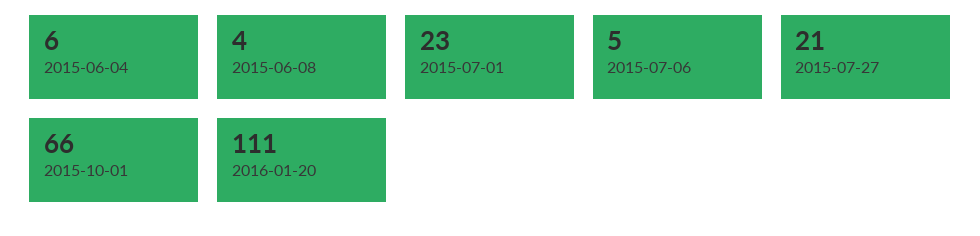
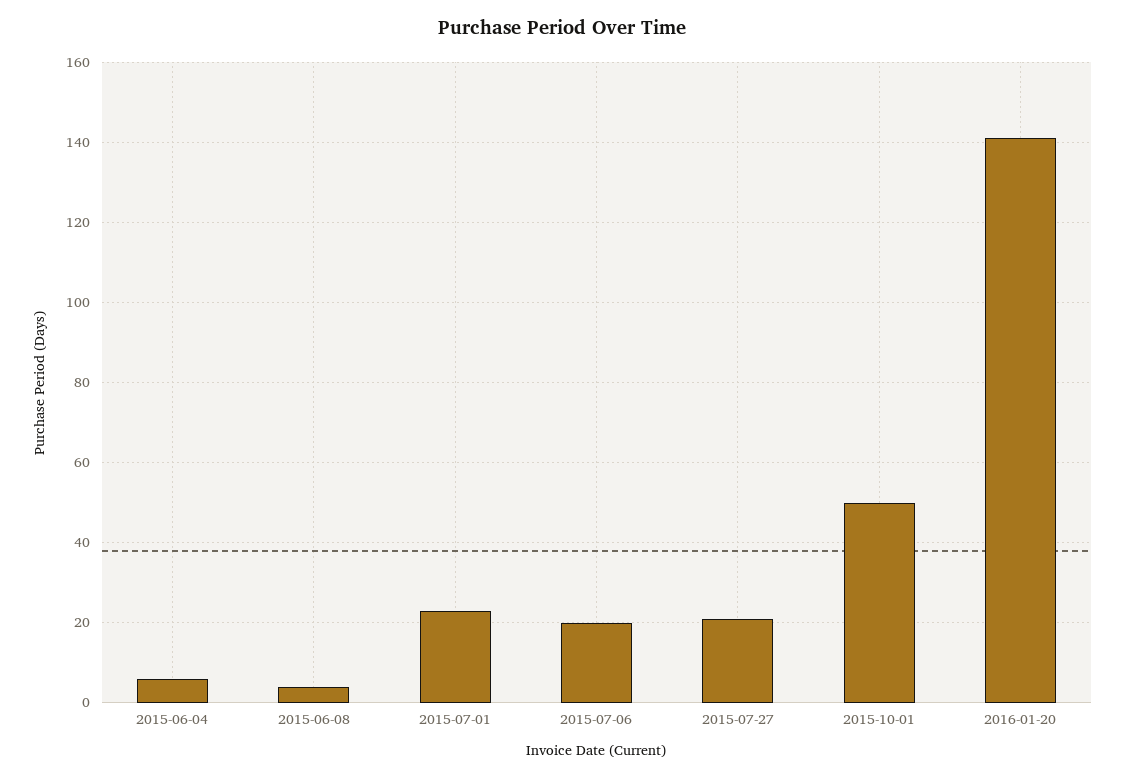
2015-07-06: 5 -> 20
2015-10-01: 66 -> 50
2016-01-20: 111 -> 140

